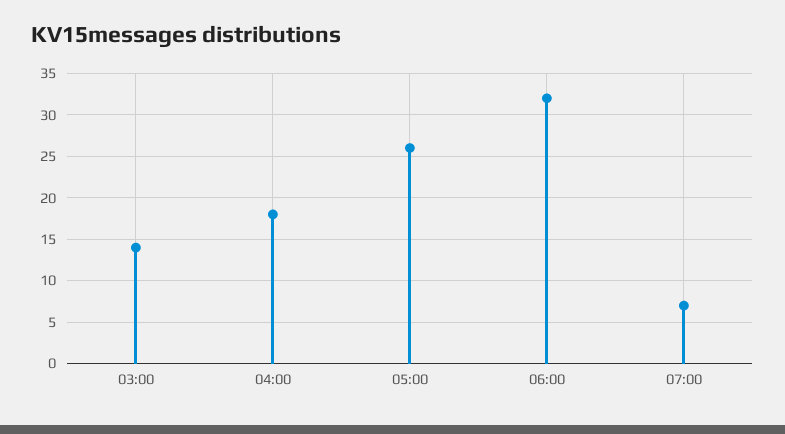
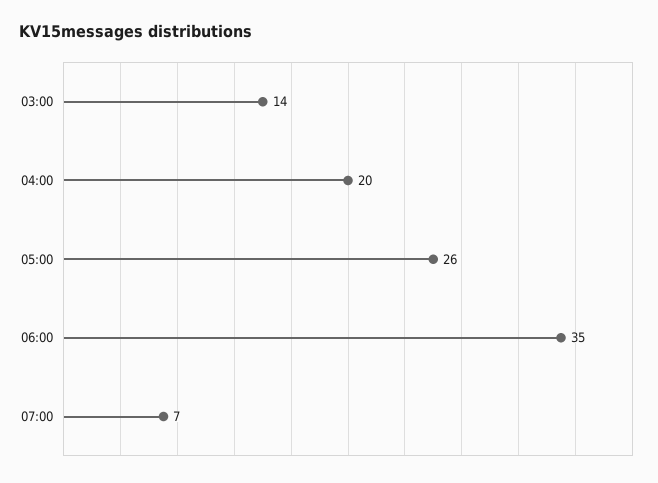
04:00: 18 -> 20
06:00: 32 -> 35

